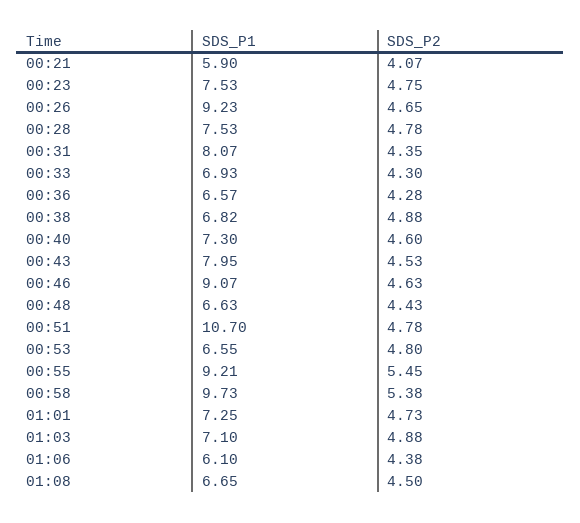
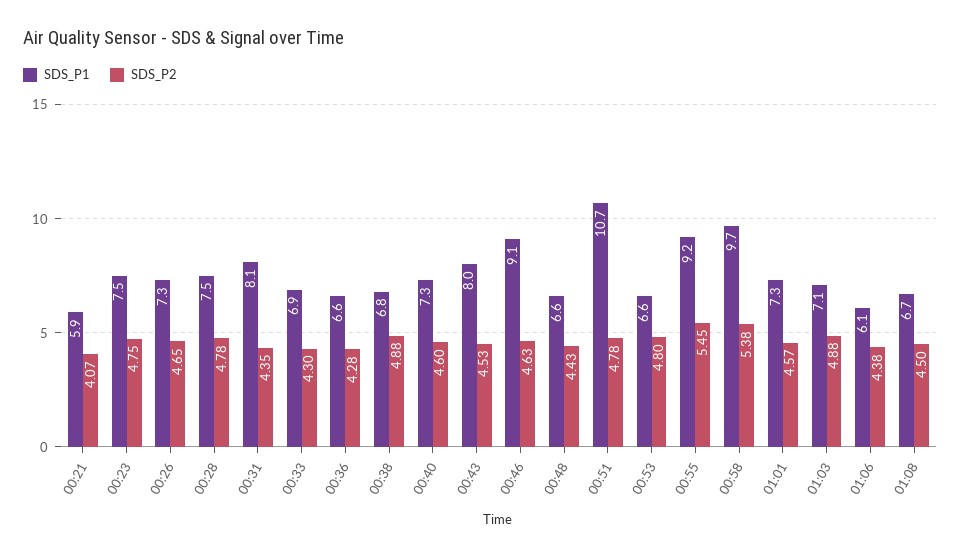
SDS_P1, 00:26: 9.23 -> 7.3
SDS_P2, 01:01: 4.73 -> 4.57

